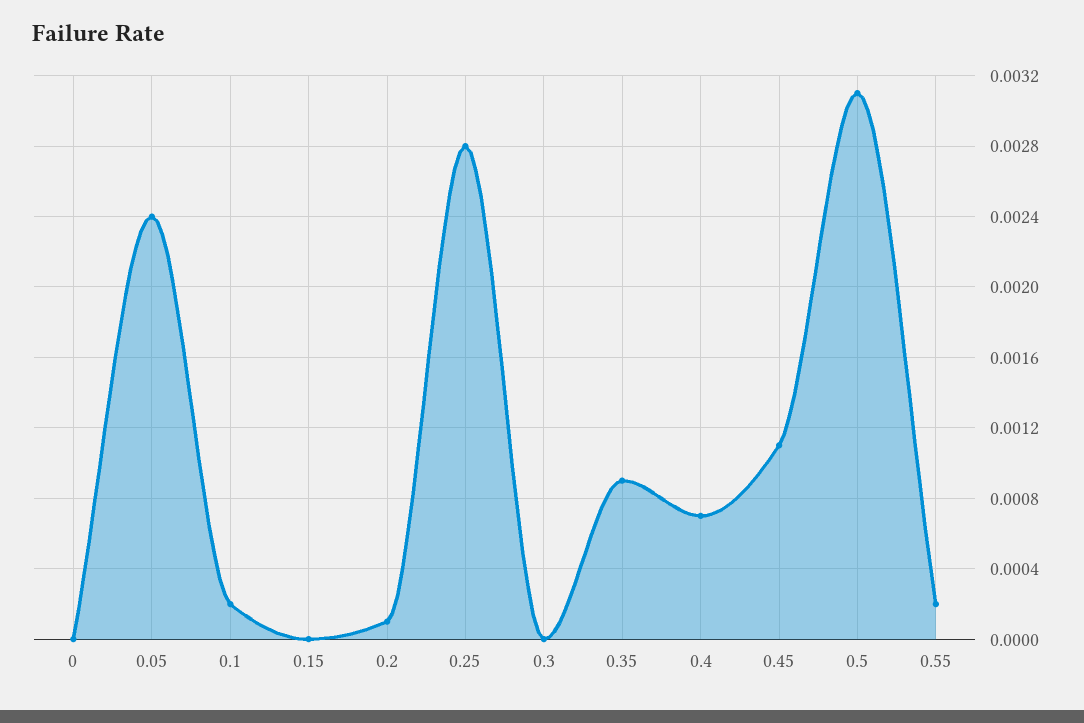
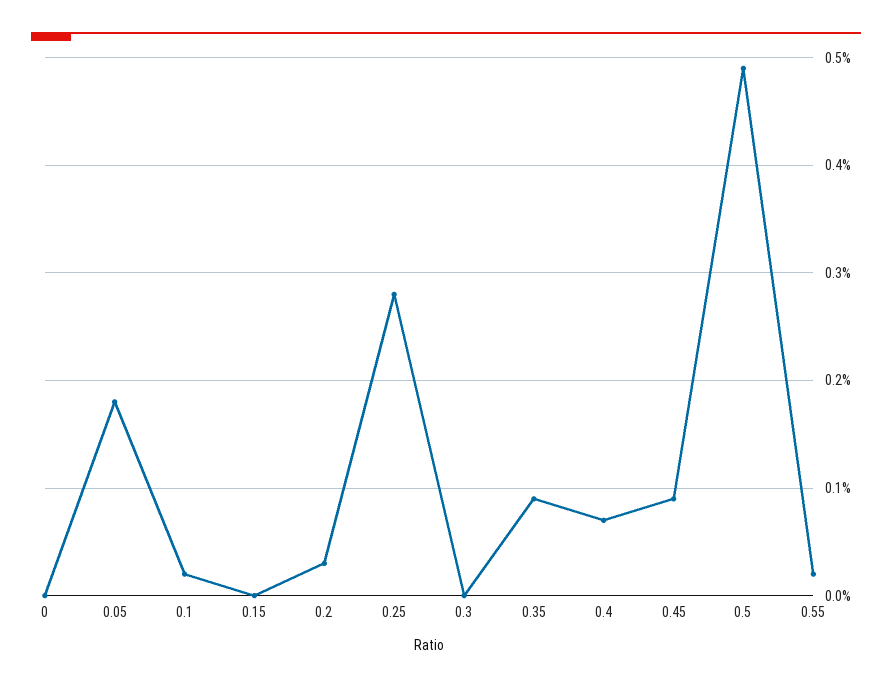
0.05: 0.0024 -> 0.0018
0.2: 0.0001 -> 0.0003
0.45: 0.0011 -> 0.0009
0.5: 0.0031 -> 0.0049

